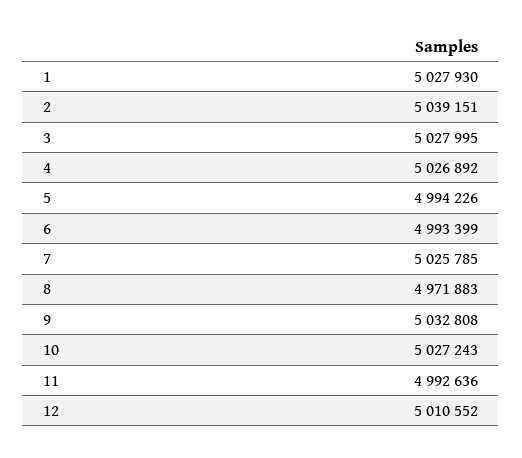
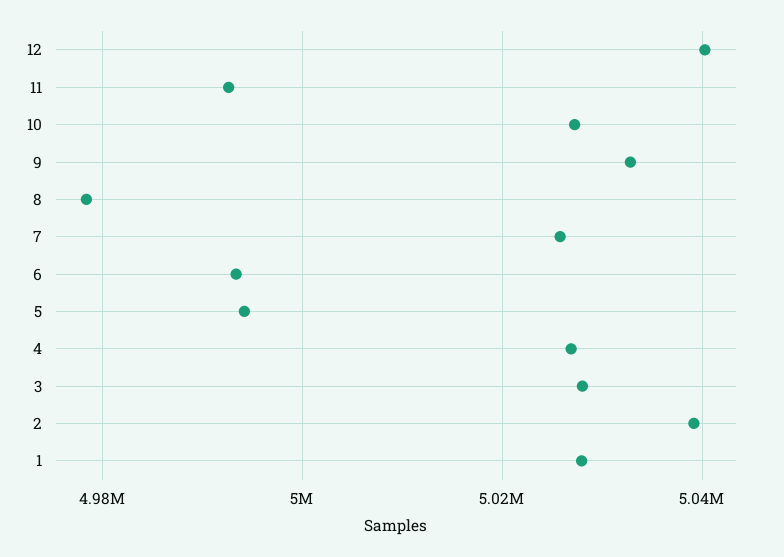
8: 4971883 -> 4978000
12: 5010552 -> 5040000

